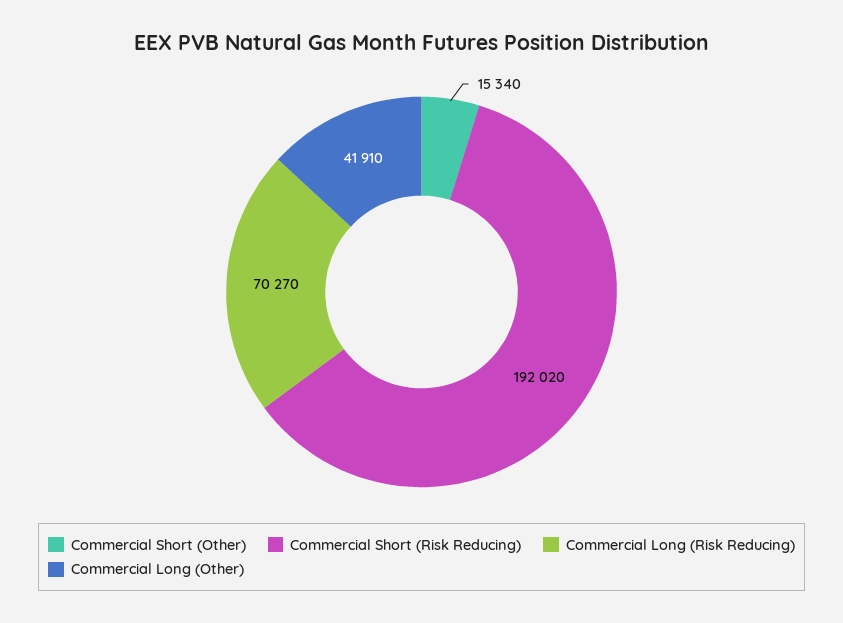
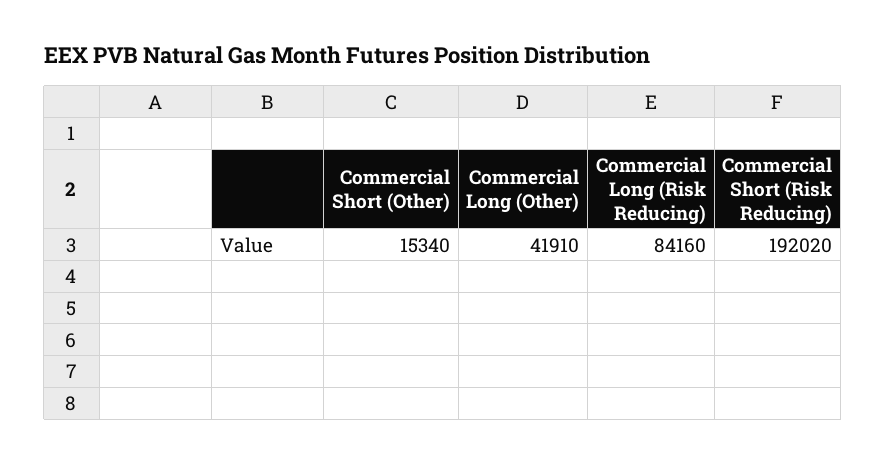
Commercial Long (Risk Reducing): 70270 -> 84160

